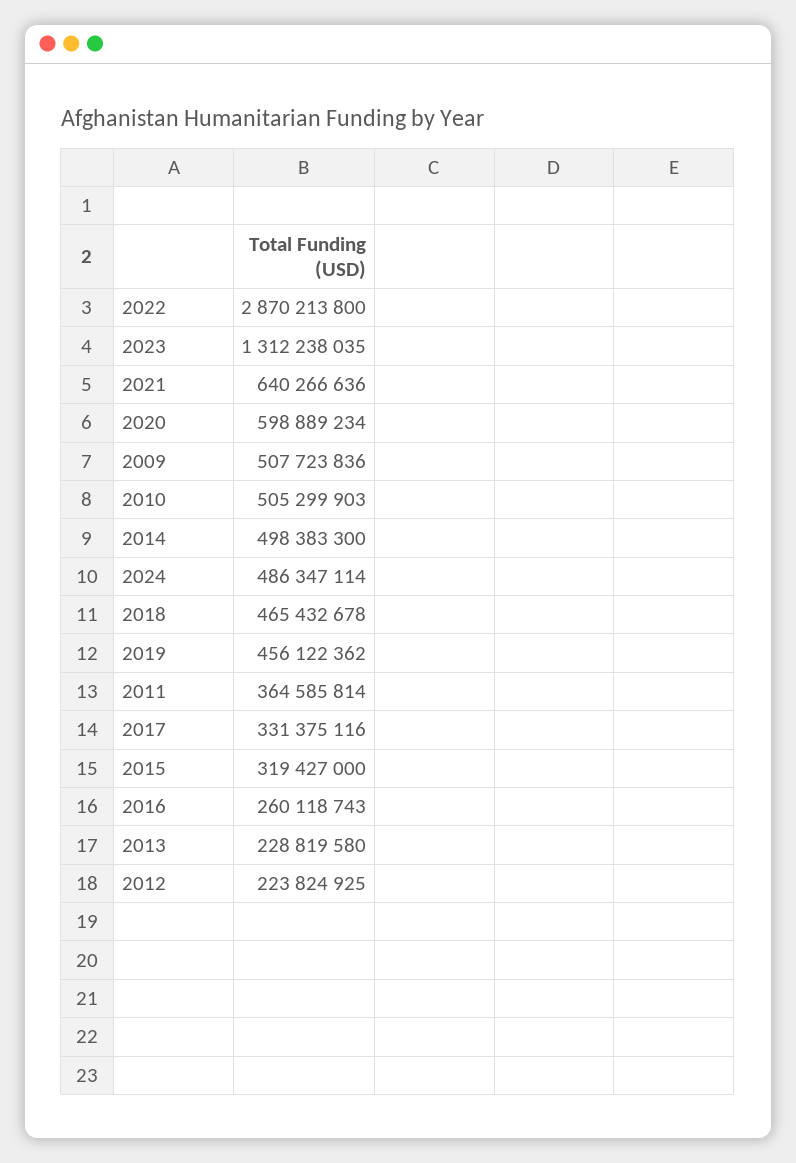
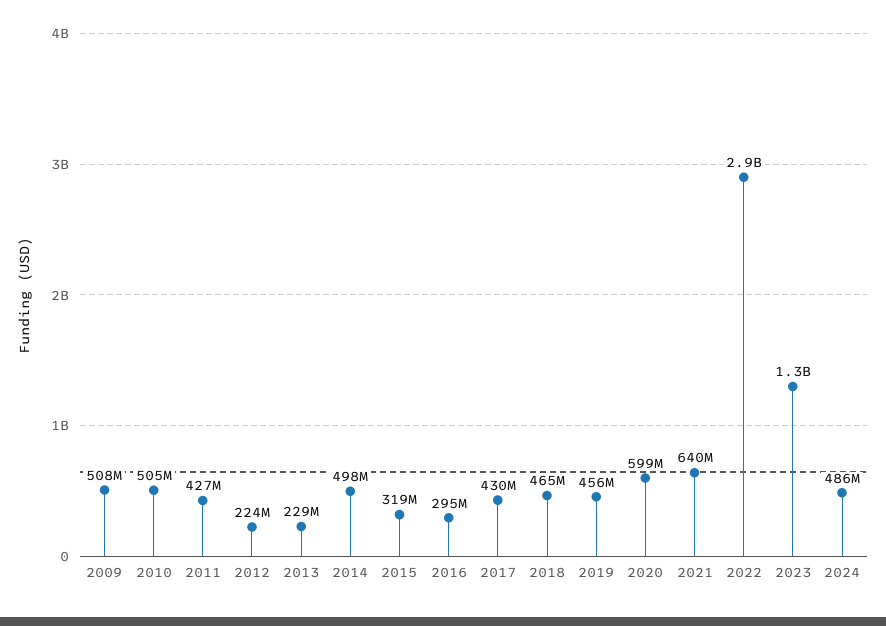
2011: 364585814 -> 427000000
2017: 331375116 -> 430000000
2016: 260118743 -> 295000000

